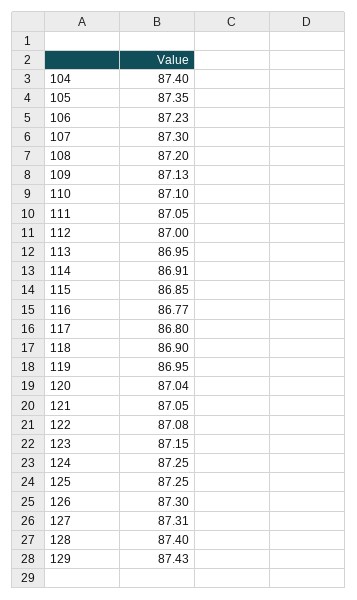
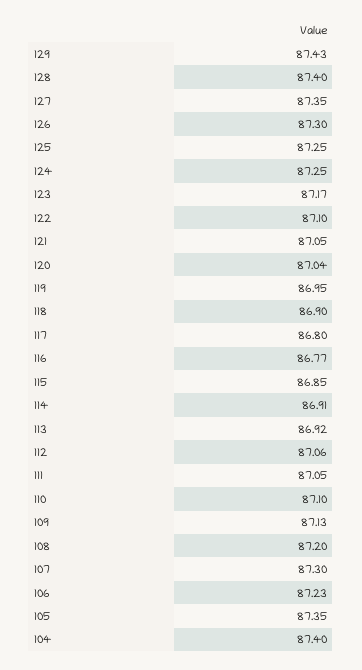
112: 87 -> 87.06
113: 86.95 -> 86.92
122: 87.08 -> 87.1
123: 87.15 -> 87.17
127: 87.31 -> 87.35

